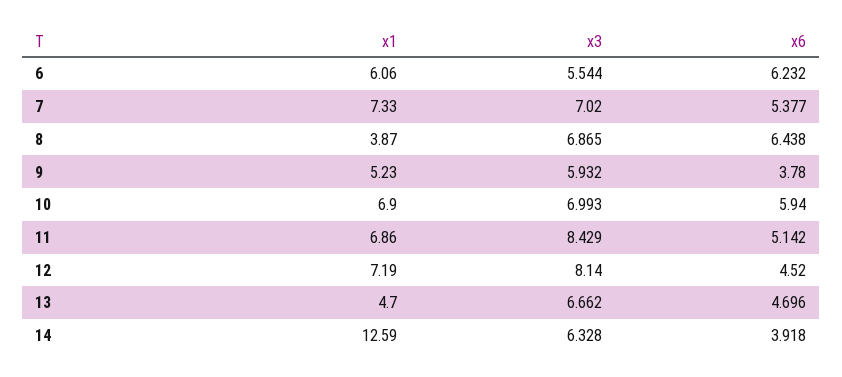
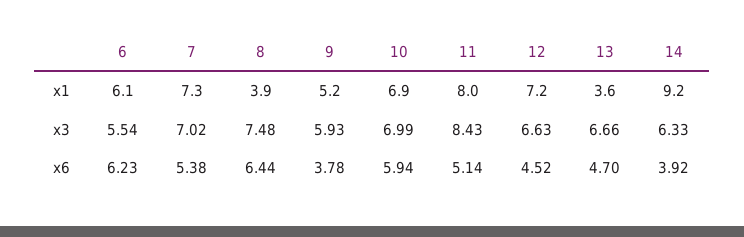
x3, 8: 6.865 -> 7.48
x1, 11: 6.86 -> 8
x3, 12: 8.14 -> 6.63
x1, 13: 4.7 -> 3.6
x1, 14: 12.59 -> 9.2

